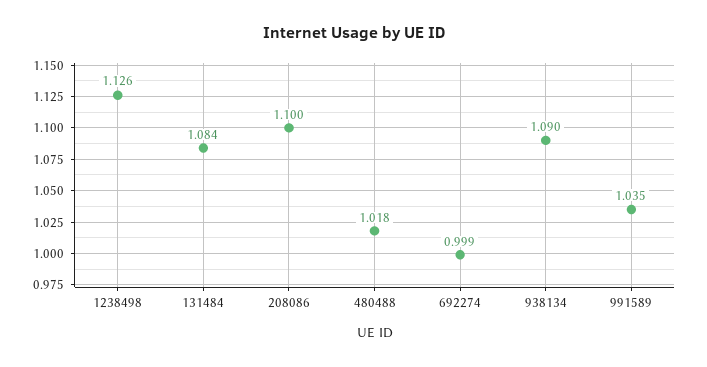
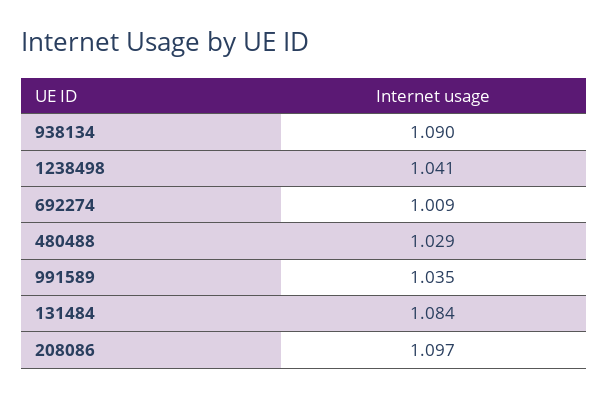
1238498: 1.126 -> 1.041
208086: 1.1 -> 1.097
480488: 1.018 -> 1.029
692274: 0.999 -> 1.009

